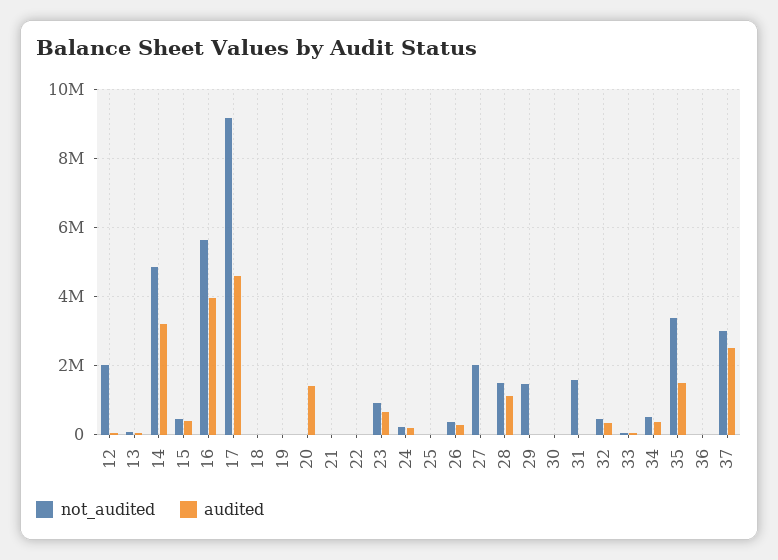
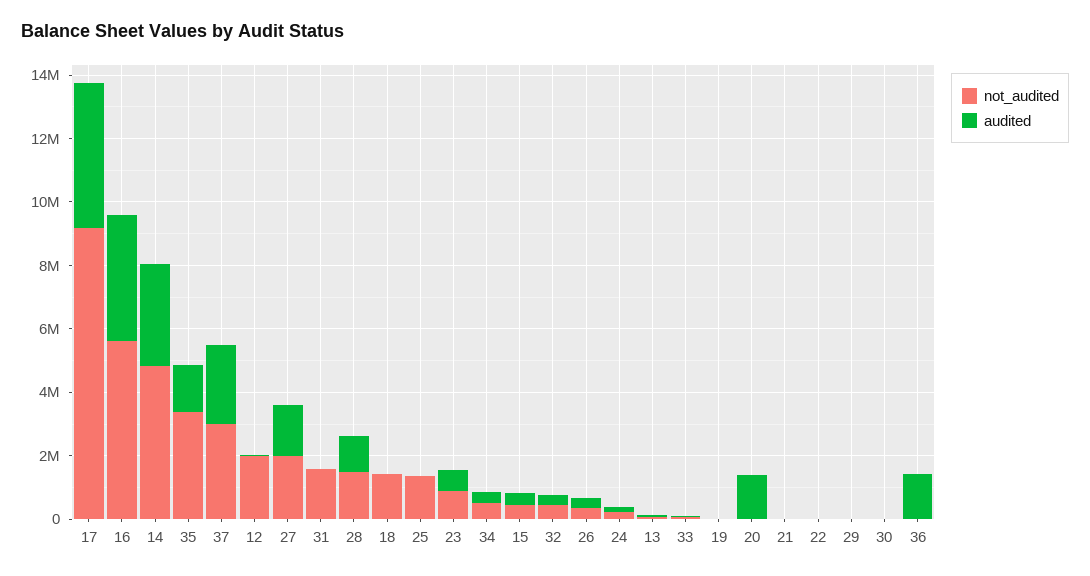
not_audited, 18: 0 -> 1500000
not_audited, 25: 0 -> 1500000
audited, 27: 0 -> 1500000
not_audited, 29: 1400000 -> 0
audited, 36: 0 -> 1500000

